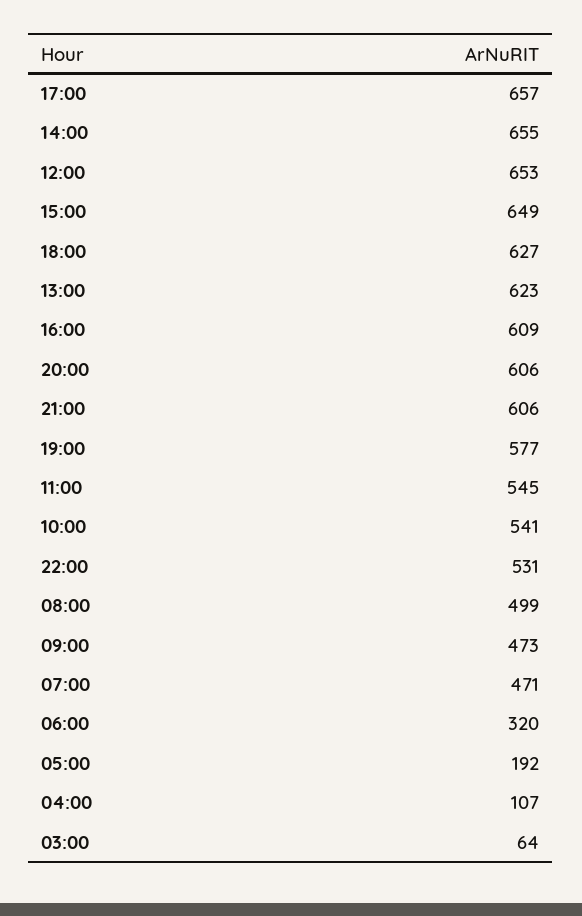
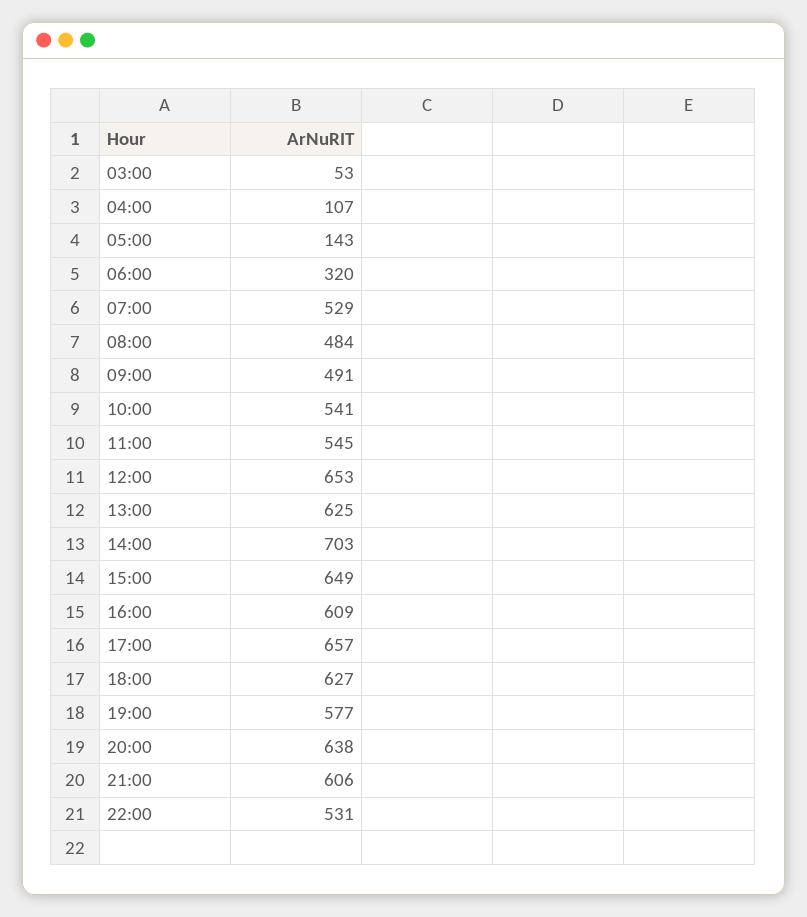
14:00: 655 -> 703
13:00: 623 -> 625
20:00: 606 -> 638
08:00: 499 -> 484
09:00: 473 -> 491
07:00: 471 -> 529
05:00: 192 -> 143
03:00: 64 -> 53

